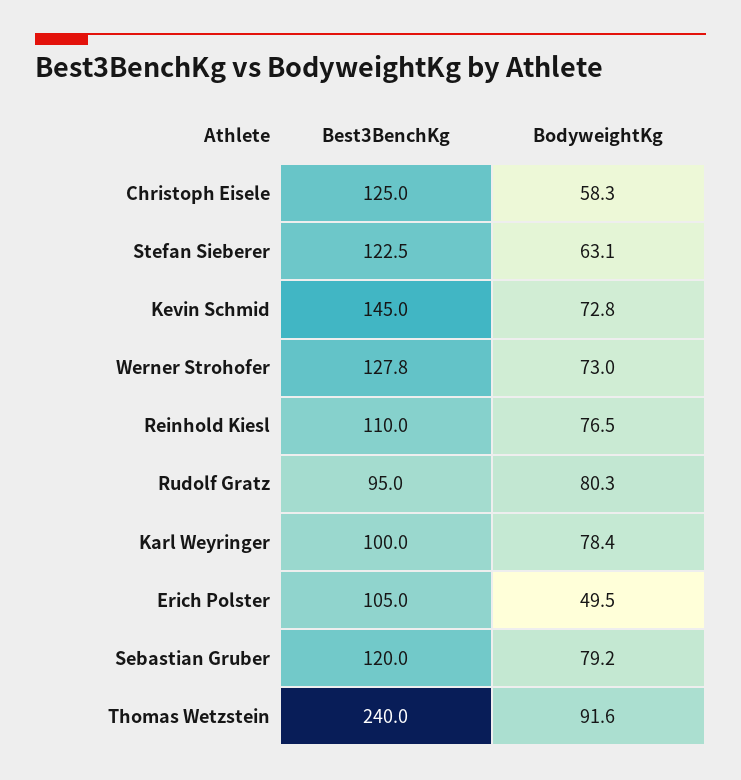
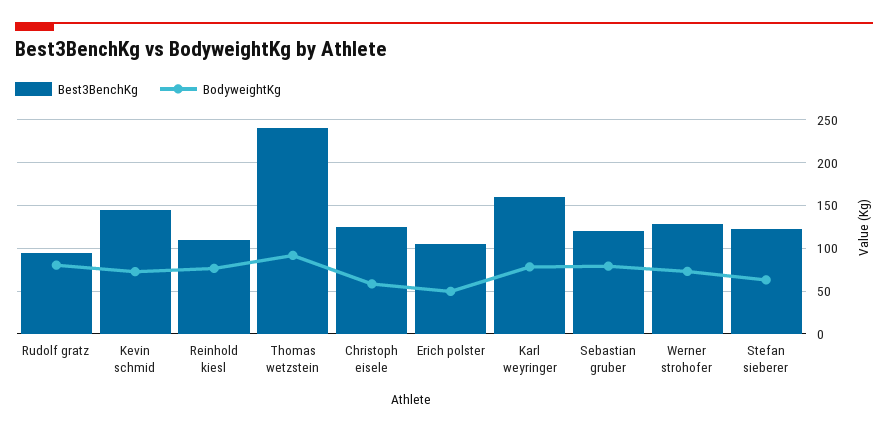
Best3BenchKg, Karl Weyringer: 100 -> 160

